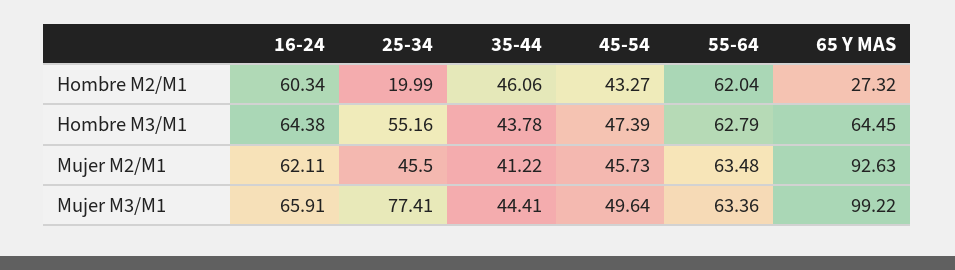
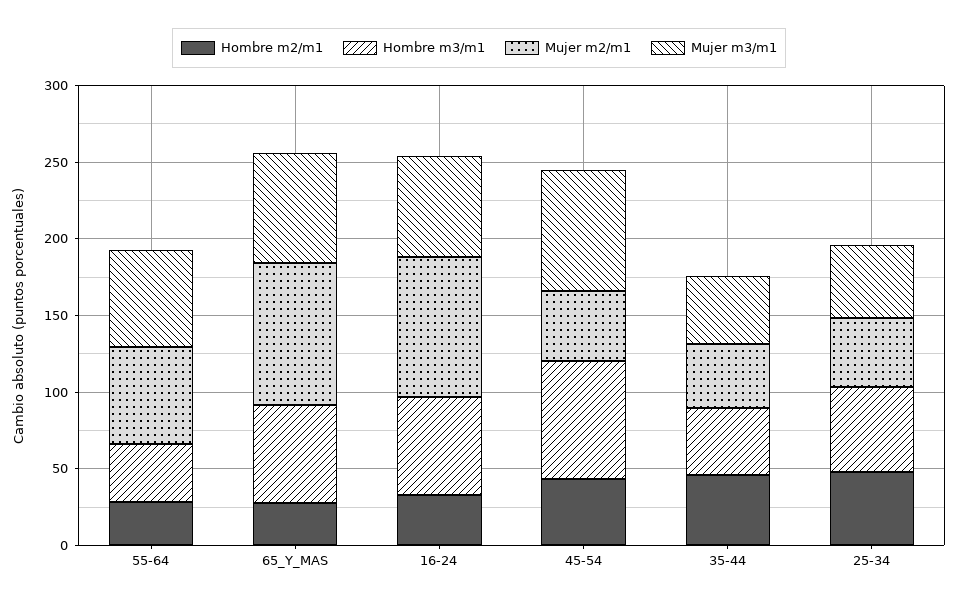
Hombre M2/M1, 16-24: 60.34 -> 30
Hombre M2/M1, 25-34: 19.99 -> 50
Hombre M2/M1, 55-64: 62.04 -> 30
Hombre M3/M1, 45-54: 47.39 -> 80
Hombre M3/M1, 55-64: 62.79 -> 40
Mujer M2/M1, 16-24: 62.11 -> 90
Mujer M3/M1, 25-34: 77.41 -> 50
Mujer M3/M1, 45-54: 49.64 -> 80
Mujer M3/M1, 65 Y MAS: 99.22 -> 70

